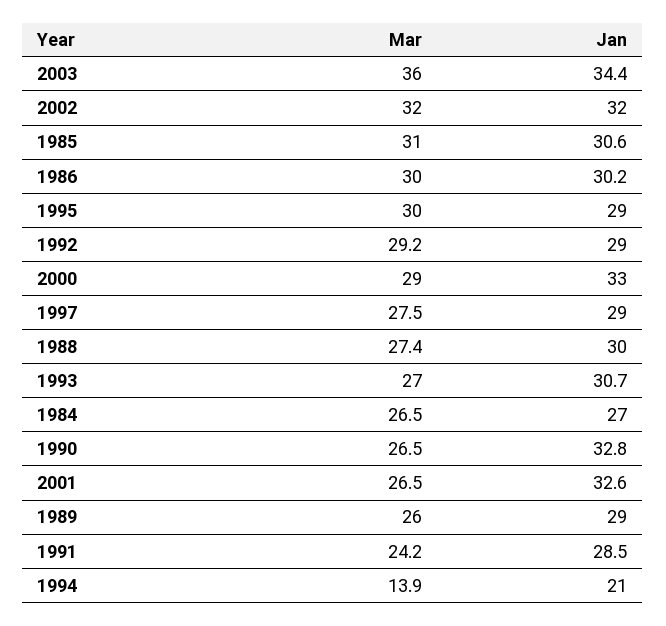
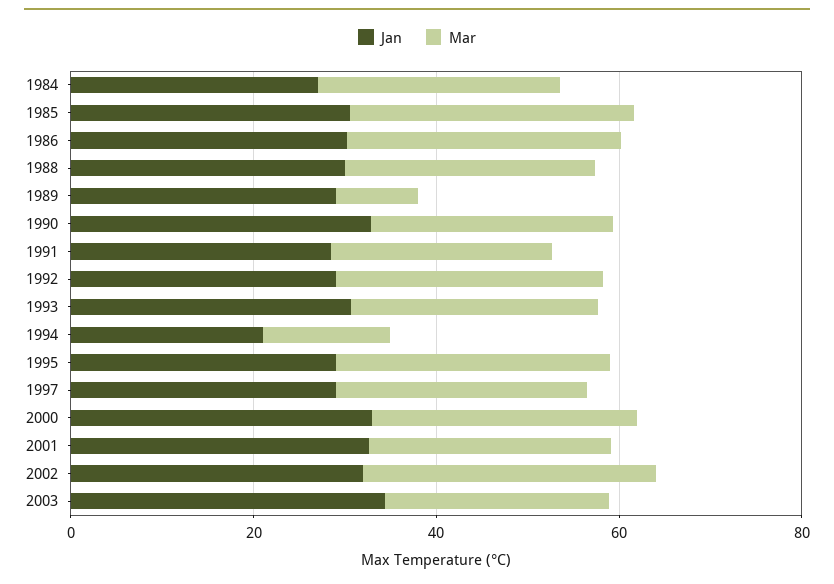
Mar, 2003: 36 -> 25
Mar, 1989: 26 -> 10

